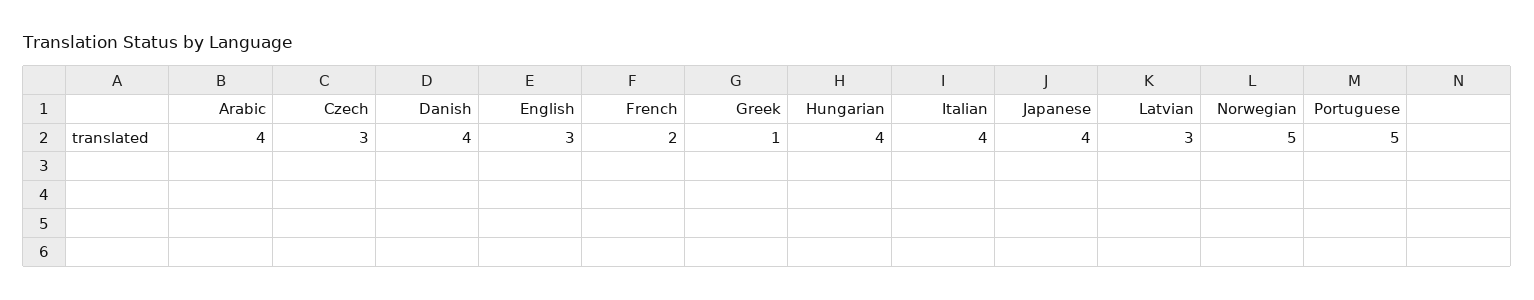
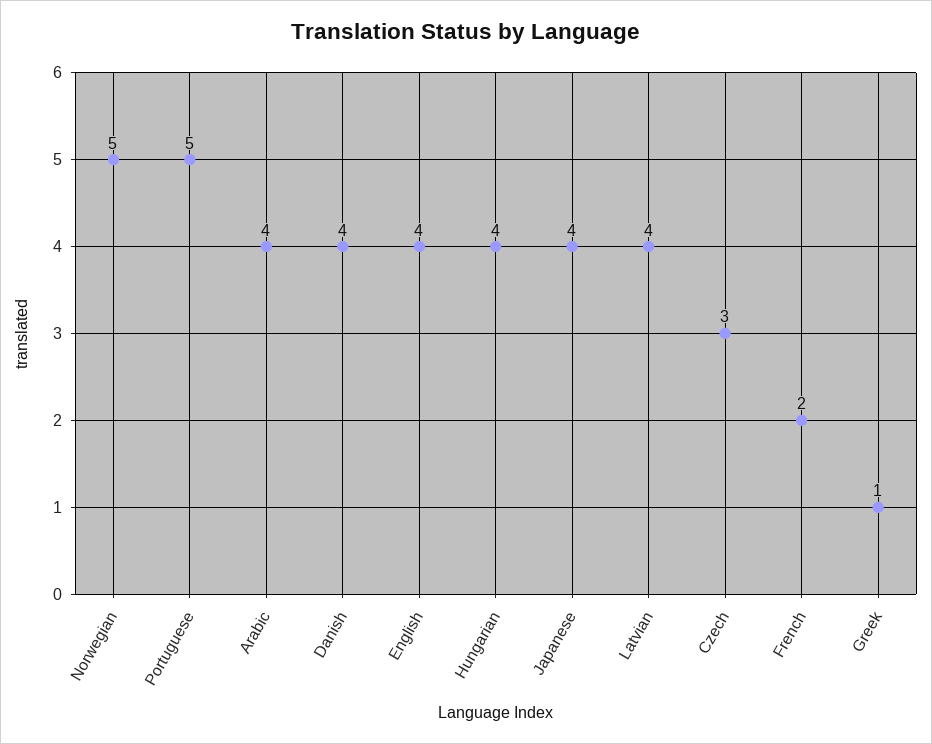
English: 3 -> 4
Italian: 4 -> none
Latvian: 3 -> 4

